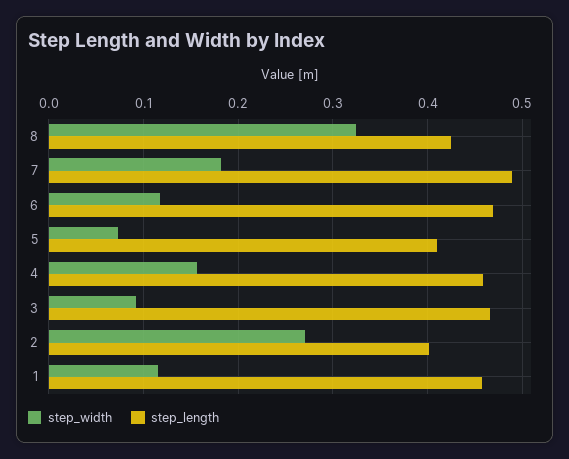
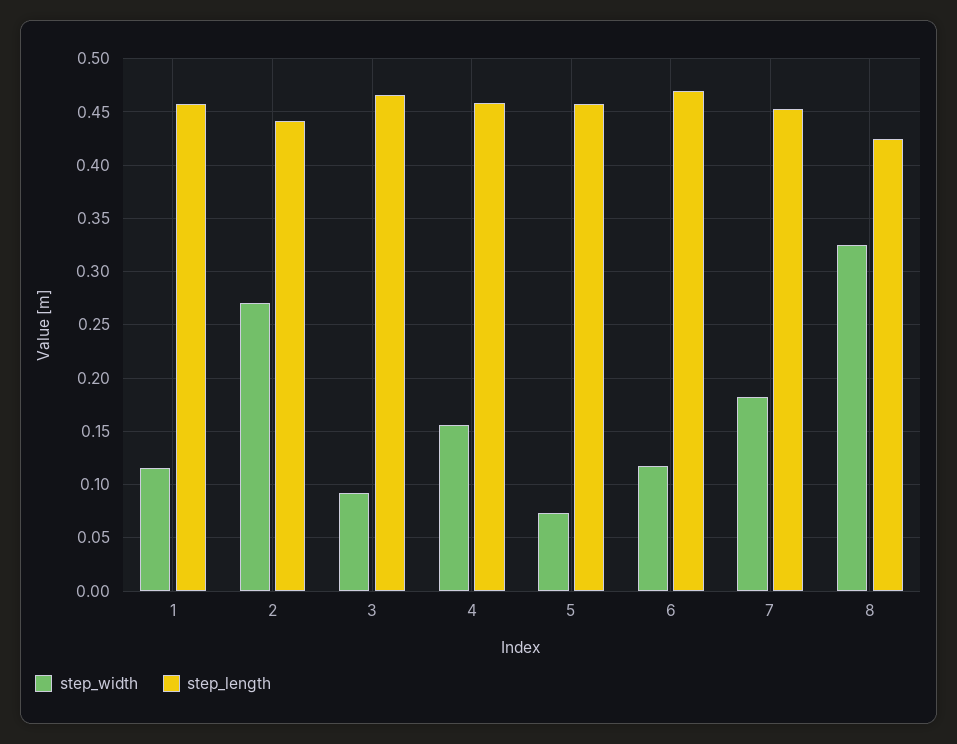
step_length, 7: 0.49 -> 0.45
step_length, 5: 0.41 -> 0.46
step_length, 2: 0.4 -> 0.44

